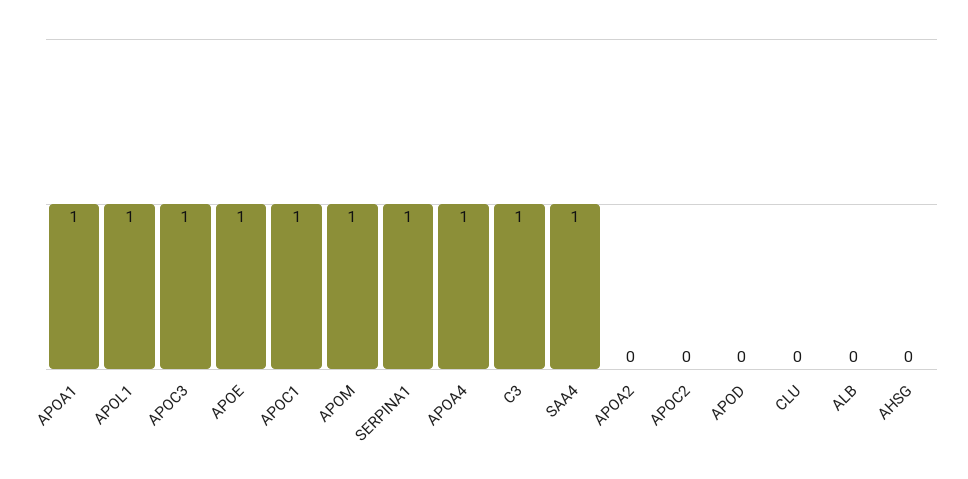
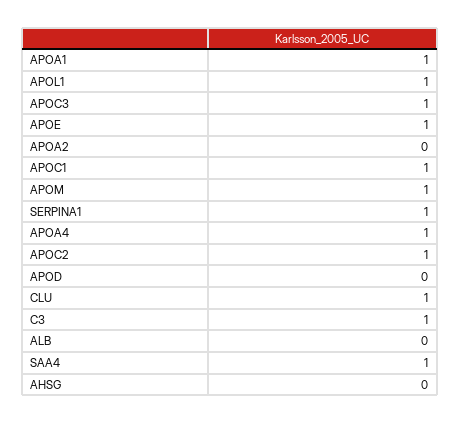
APOC2: 0 -> 1
CLU: 0 -> 1

